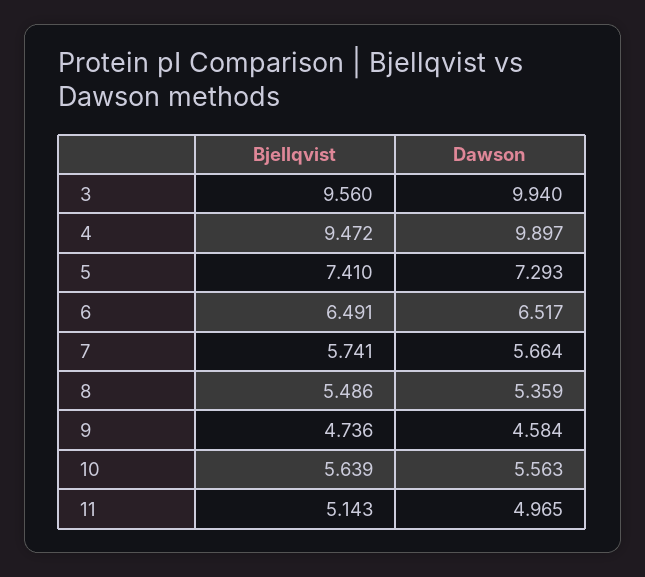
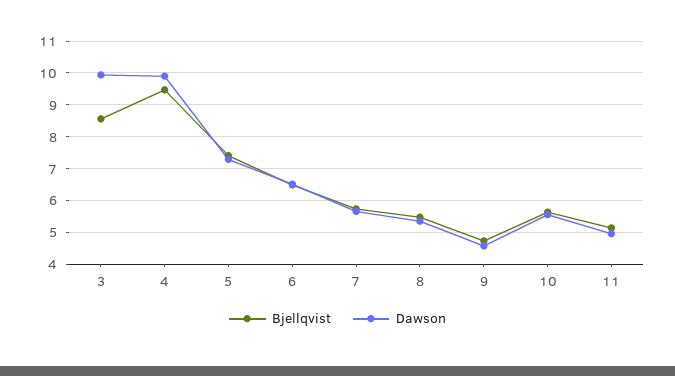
Bjellqvist, 3: 9.56 -> 8.6

